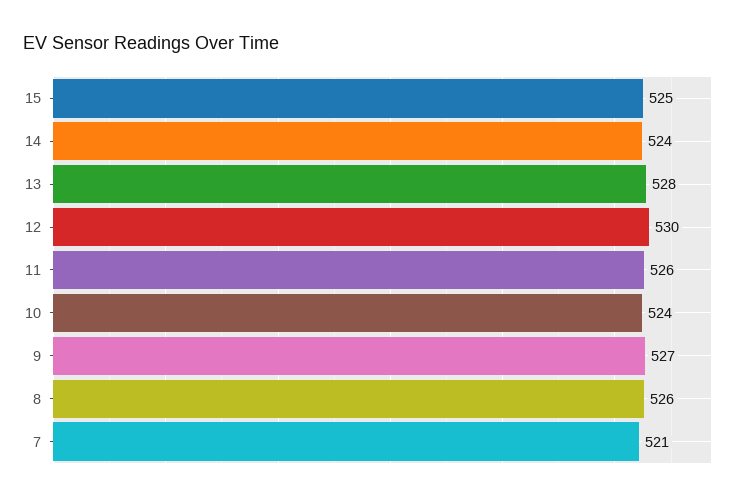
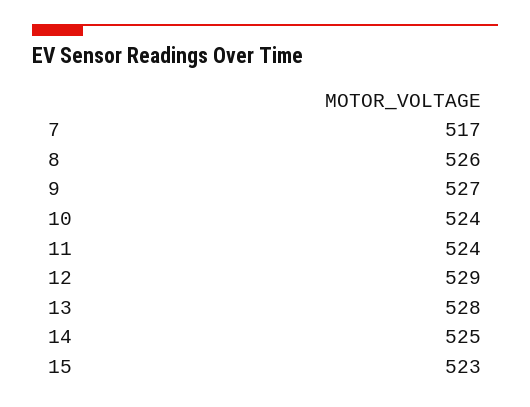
15: 525 -> 523
14: 524 -> 525
12: 530 -> 529
11: 526 -> 524
7: 521 -> 517

